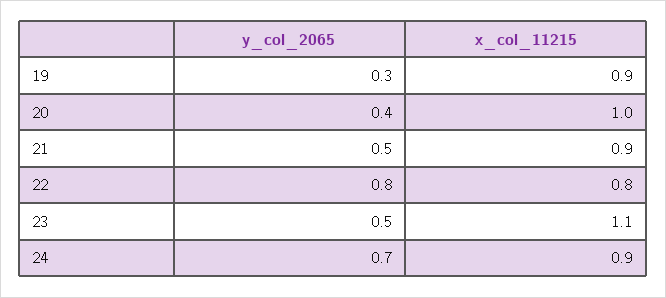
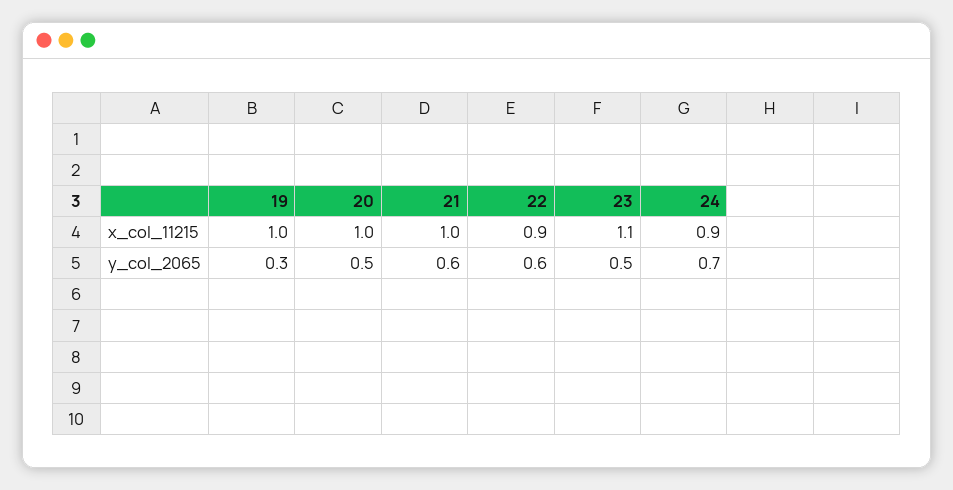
x_col_11215, 19: 0.9 -> 1
y_col_2065, 20: 0.4 -> 0.5
y_col_2065, 21: 0.5 -> 0.6
x_col_11215, 21: 0.9 -> 1
y_col_2065, 22: 0.8 -> 0.6
x_col_11215, 22: 0.8 -> 0.9

